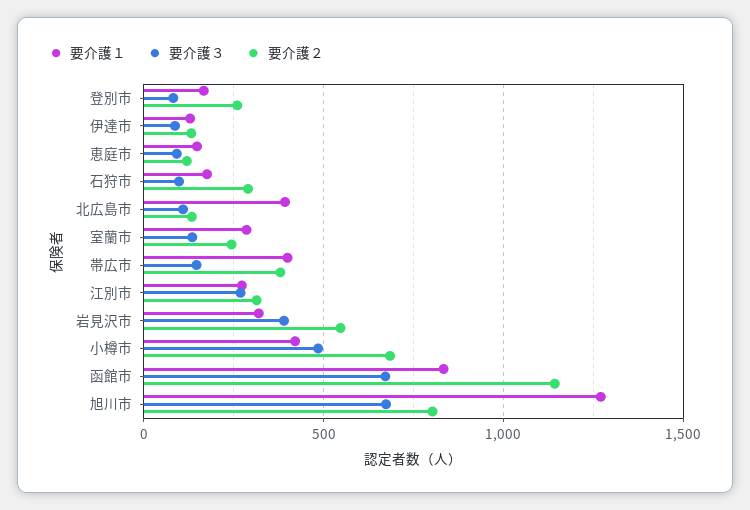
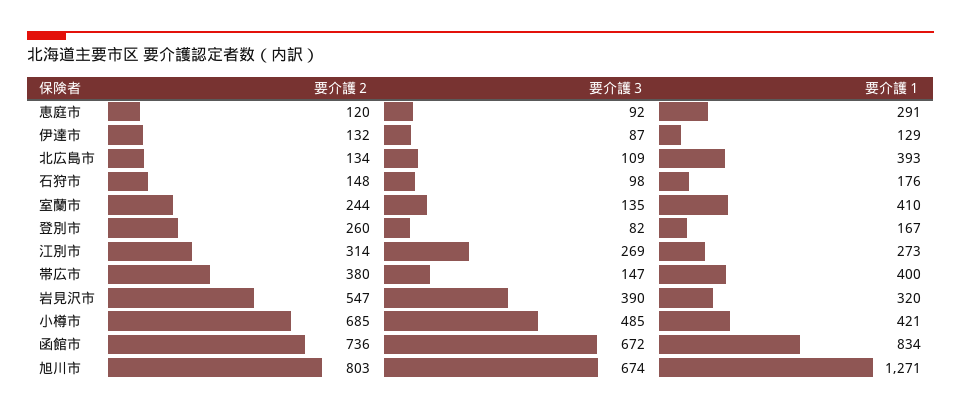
要介護１, 恵庭市: 150 -> 291
要介護２, 石狩市: 300 -> 148
要介護１, 室蘭市: 300 -> 410
要介護２, 函館市: 1150 -> 736

